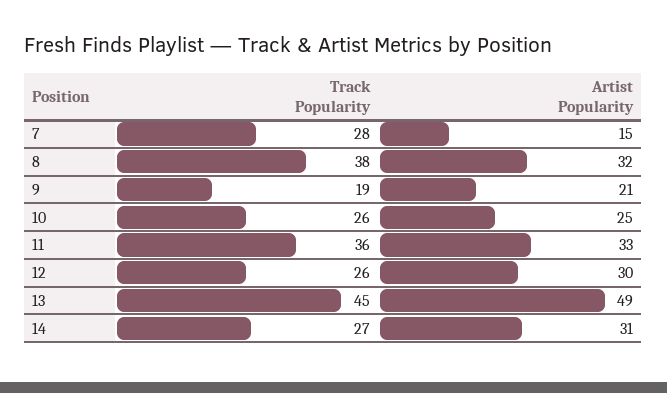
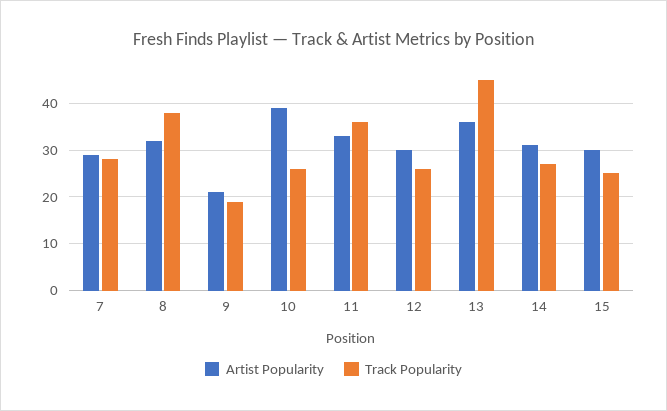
Artist Popularity, 7: 15 -> 30
Artist Popularity, 10: 25 -> 40
Artist Popularity, 13: 49 -> 35
Artist Popularity, 15: none -> 30
Track Popularity, 15: none -> 25

